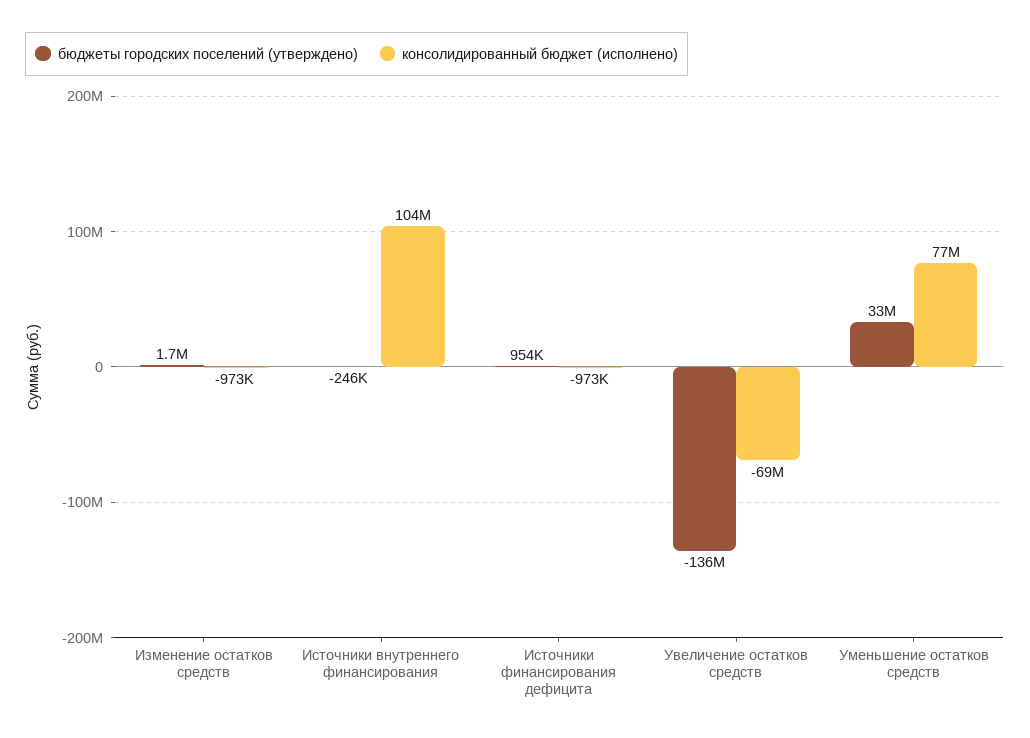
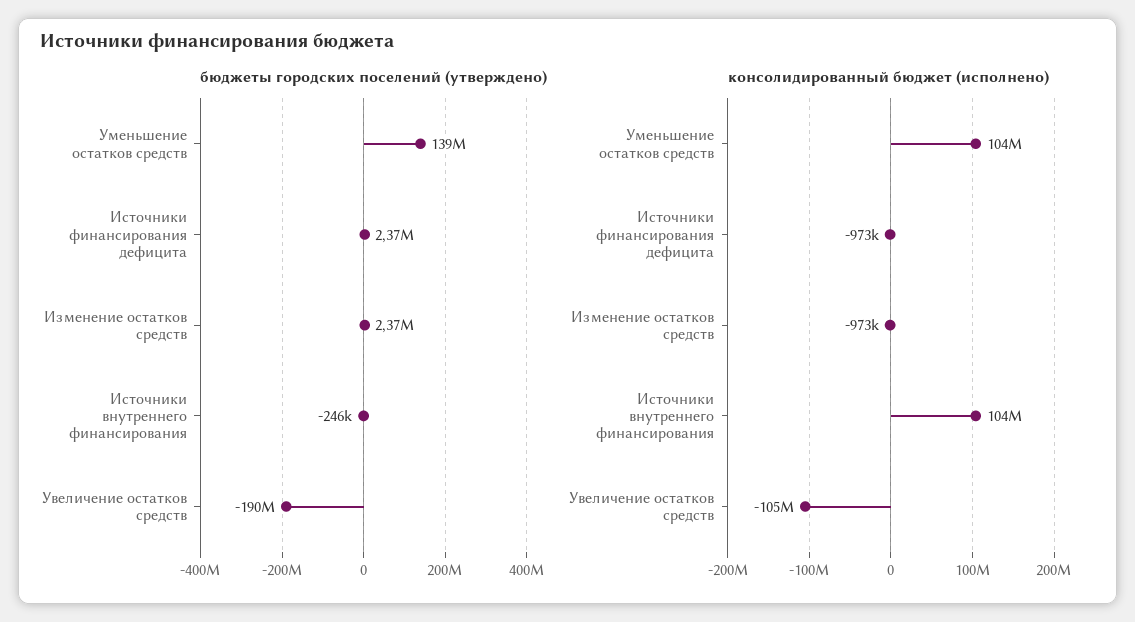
бюджеты городских поселений (утверждено), Изменение остатков средств: 1700000 -> 2370000
бюджеты городских поселений (утверждено), Источники финансирования дефицита: 954000 -> 2370000
бюджеты городских поселений (утверждено), Увеличение остатков средств: -136000000 -> -190000000
консолидированный бюджет (исполнено), Увеличение остатков средств: -69000000 -> -105000000
бюджеты городских поселений (утверждено), Уменьшение остатков средств: 33000000 -> 139000000
консолидированный бюджет (исполнено), Уменьшение остатков средств: 77000000 -> 104000000

